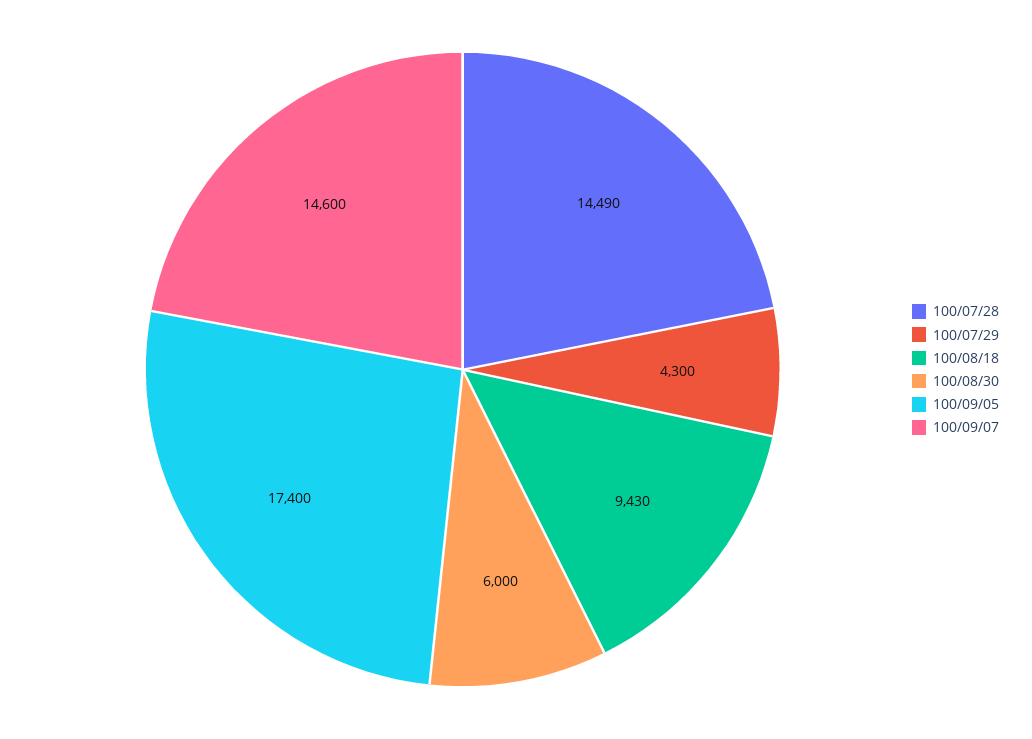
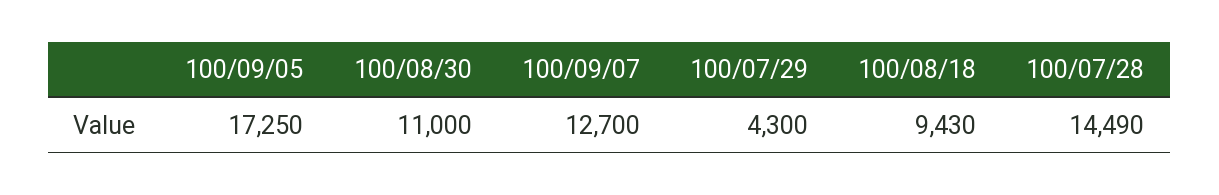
100/08/30: 6000 -> 11000
100/09/05: 17400 -> 17250
100/09/07: 14600 -> 12700

